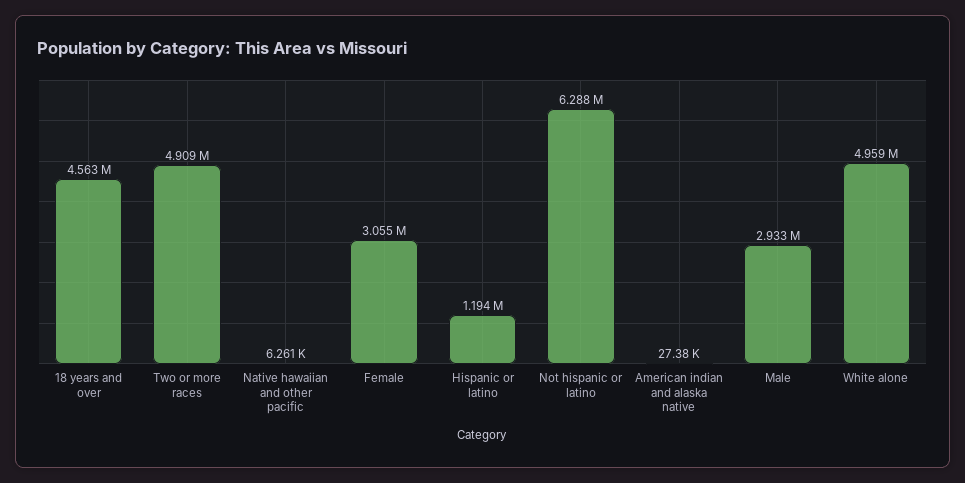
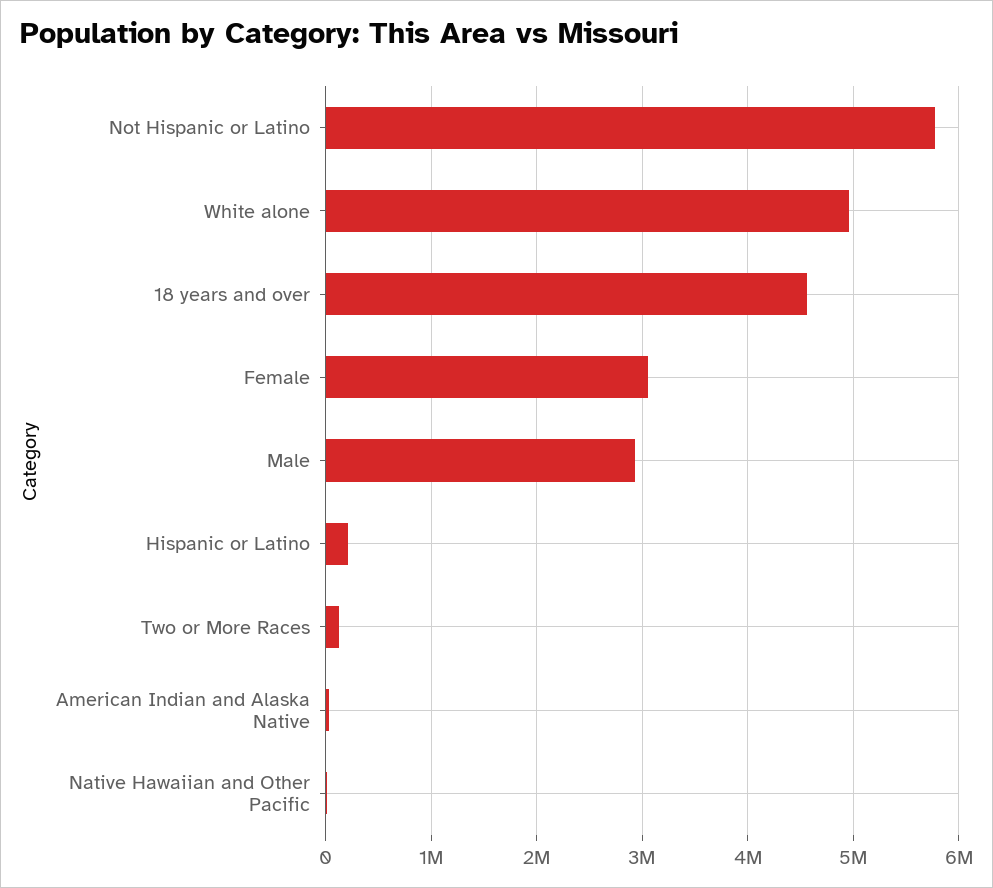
Two or more races: 4909000 -> 100000
Hispanic or latino: 1194000 -> 200000
Not hispanic or latino: 6288000 -> 5800000

